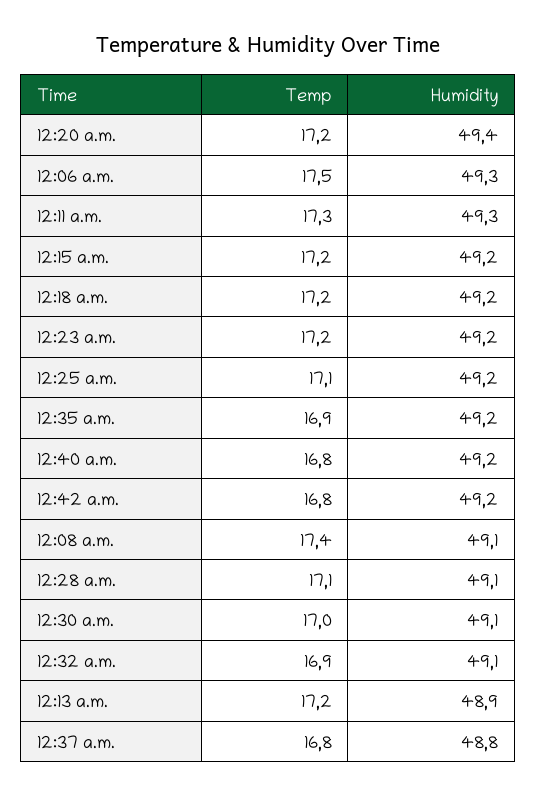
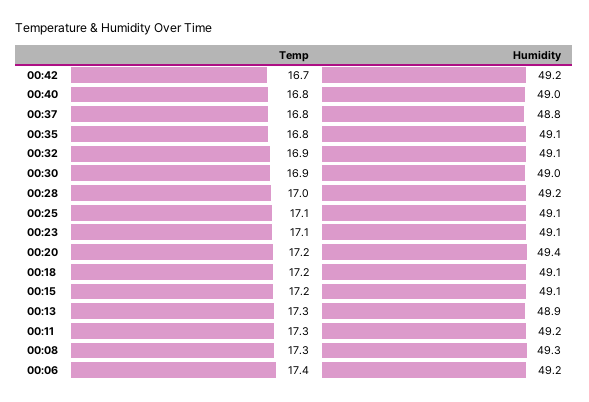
Temp, 12:06 a.m.: 17.5 -> 17.4
Humidity, 12:06 a.m.: 49.3 -> 49.2
Humidity, 12:11 a.m.: 49.3 -> 49.2
Humidity, 12:15 a.m.: 49.2 -> 49.1
Humidity, 12:18 a.m.: 49.2 -> 49.1
Temp, 12:23 a.m.: 17.2 -> 17.1
Humidity, 12:23 a.m.: 49.2 -> 49.1
Humidity, 12:25 a.m.: 49.2 -> 49.1
Temp, 12:35 a.m.: 16.9 -> 16.8
Humidity, 12:35 a.m.: 49.2 -> 49.1
Humidity, 12:40 a.m.: 49.2 -> 49
Temp, 12:42 a.m.: 16.8 -> 16.7
Temp, 12:08 a.m.: 17.4 -> 17.3
Humidity, 12:08 a.m.: 49.1 -> 49.3
Temp, 12:28 a.m.: 17.1 -> 17
Humidity, 12:28 a.m.: 49.1 -> 49.2
Temp, 12:30 a.m.: 17 -> 16.9
Humidity, 12:30 a.m.: 49.1 -> 49
Temp, 12:13 a.m.: 17.2 -> 17.3

